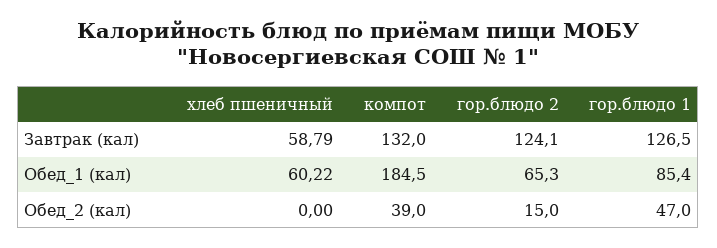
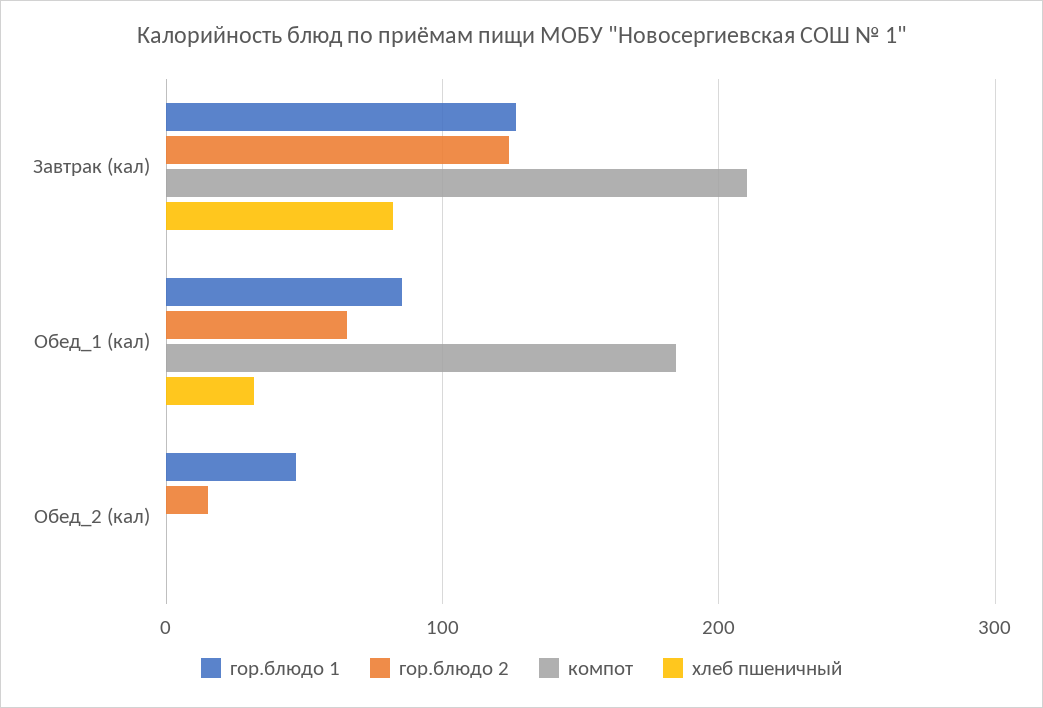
хлеб пшеничный, Завтрак (кал): 58.79 -> 80
компот, Завтрак (кал): 132 -> 210
хлеб пшеничный, Обед_1 (кал): 60.22 -> 30
компот, Обед_2 (кал): 39 -> 0

